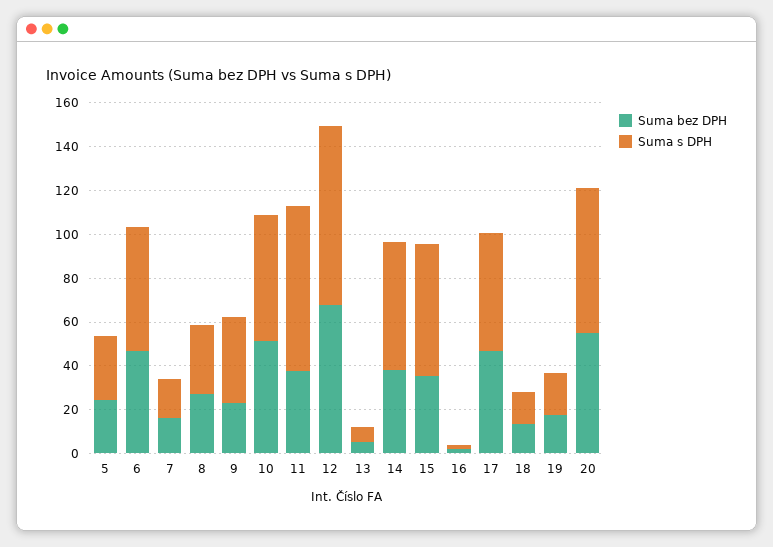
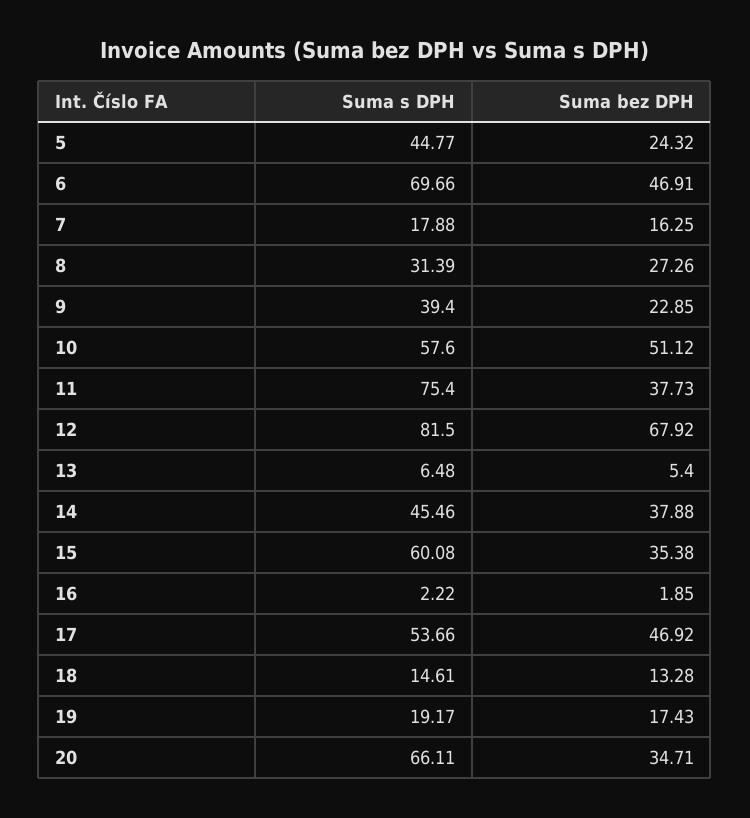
Suma s DPH, 5: 30 -> 44.77
Suma s DPH, 6: 55 -> 69.66
Suma s DPH, 14: 60 -> 45.46
Suma bez DPH, 20: 55 -> 34.71

